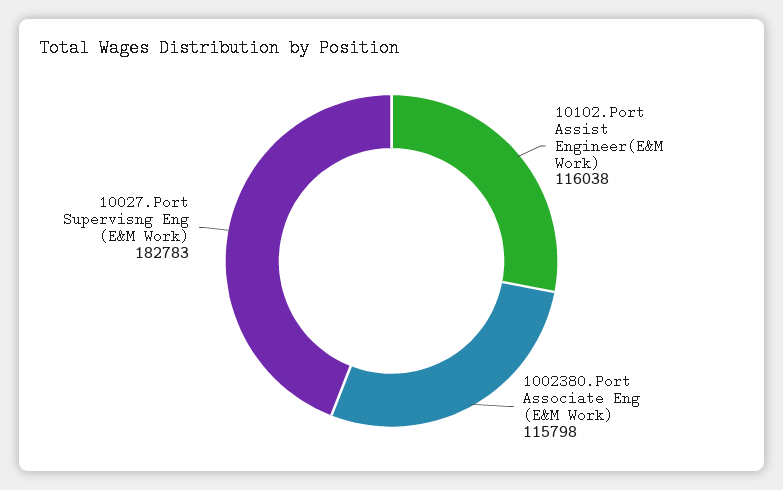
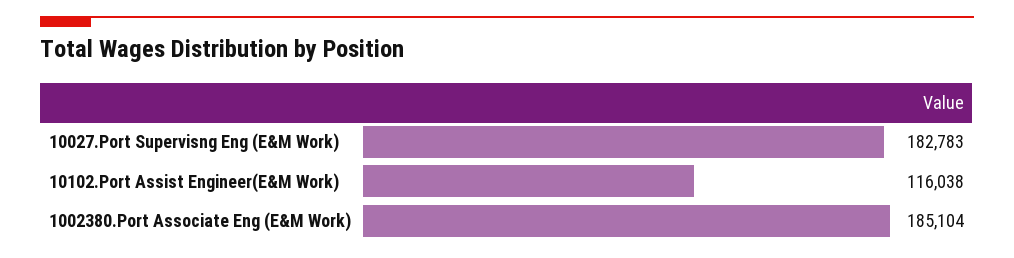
1002380.Port Associate Eng (E&M Work): 115798 -> 185104

